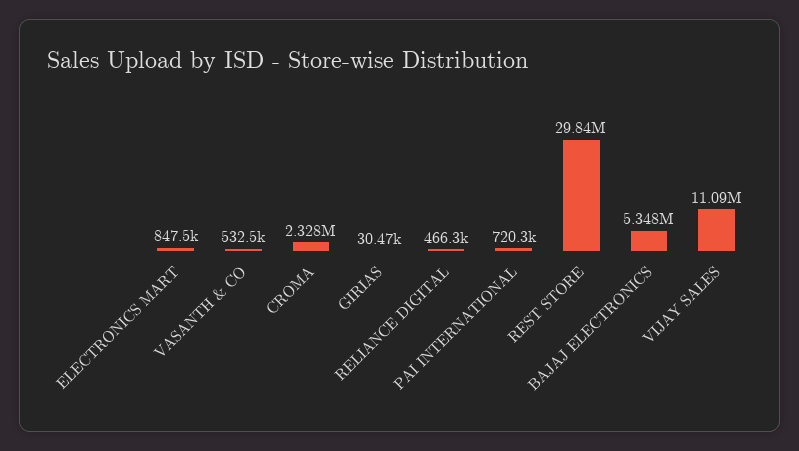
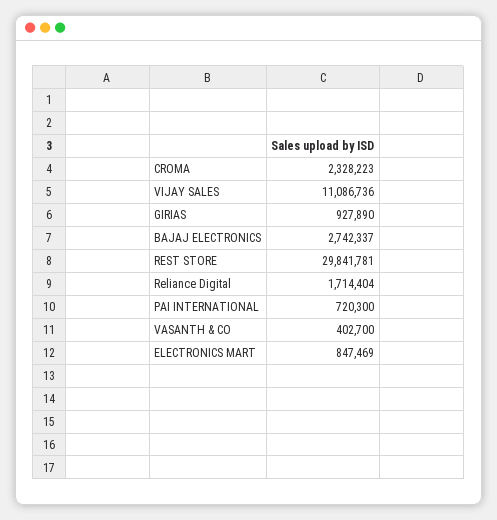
VASANTH & CO: 532500 -> 402700
GIRIAS: 30470 -> 927890
RELIANCE DIGITAL: 466300 -> 1714404
BAJAJ ELECTRONICS: 5348000 -> 2742337

